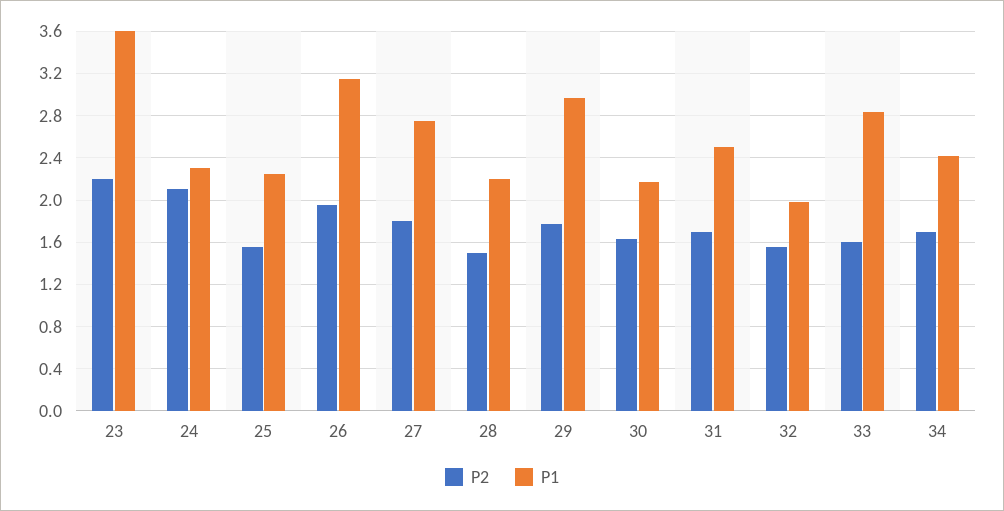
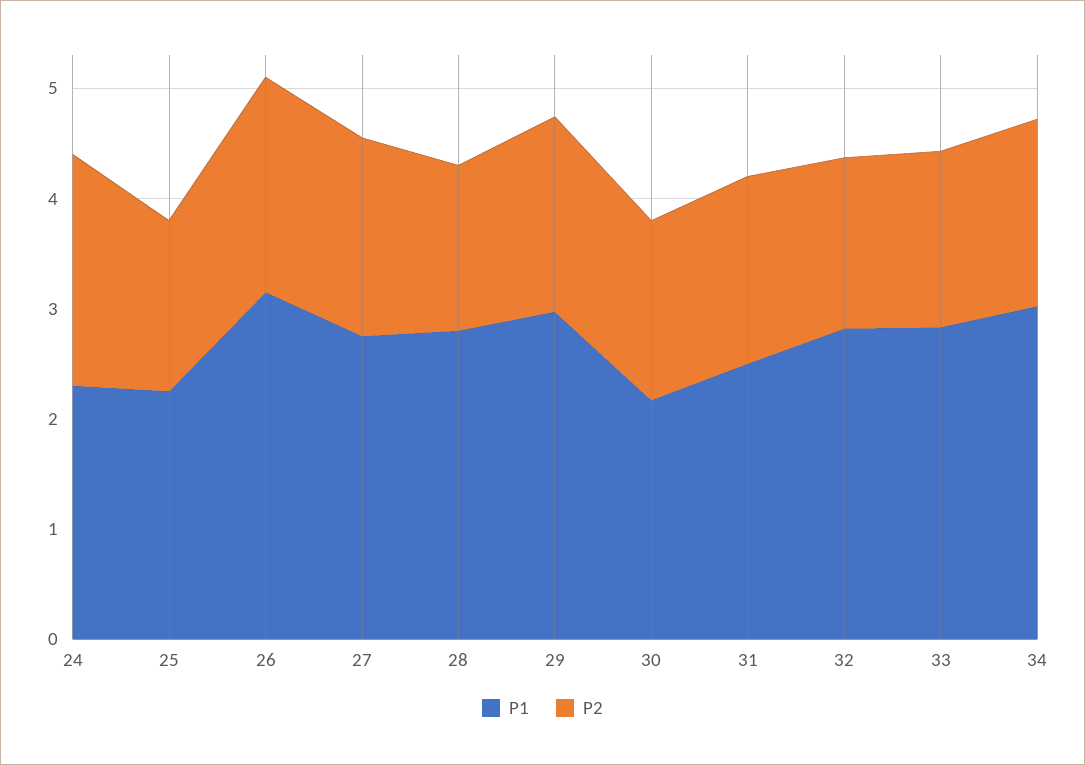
P2, 23: 2.2 -> none
P1, 23: 3.6 -> none
P1, 28: 2.2 -> 2.8
P1, 32: 2 -> 2.8
P1, 34: 2.4 -> 3

